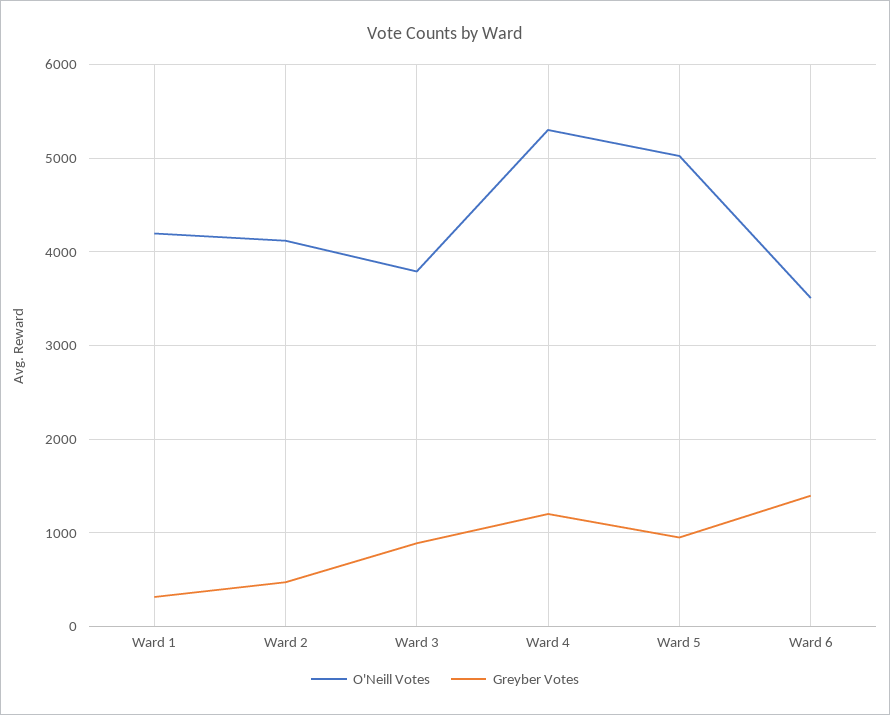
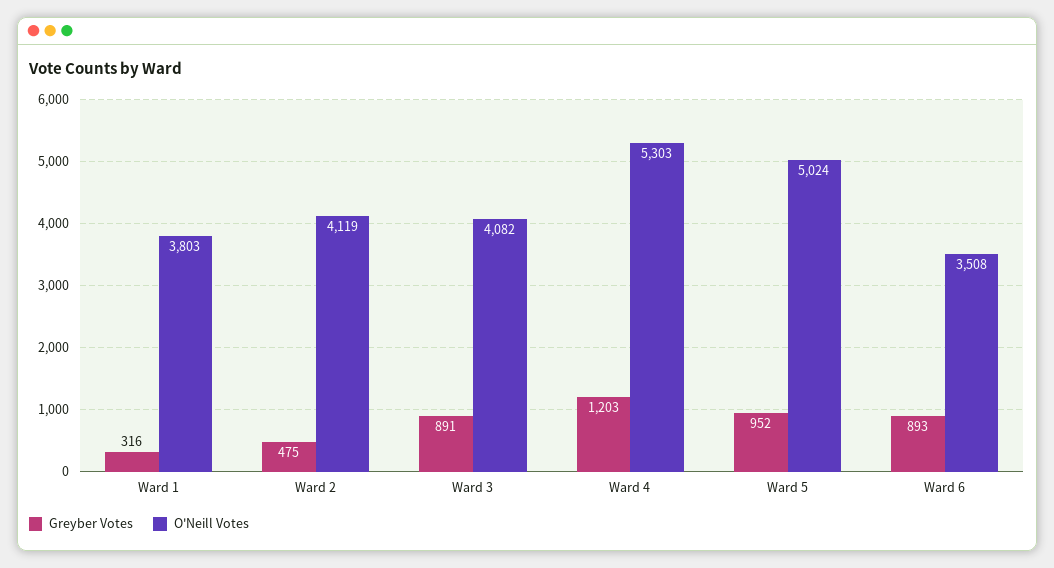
O'Neill Votes, Ward 1: 4200 -> 3803
O'Neill Votes, Ward 3: 3800 -> 4082
Greyber Votes, Ward 6: 1400 -> 893

